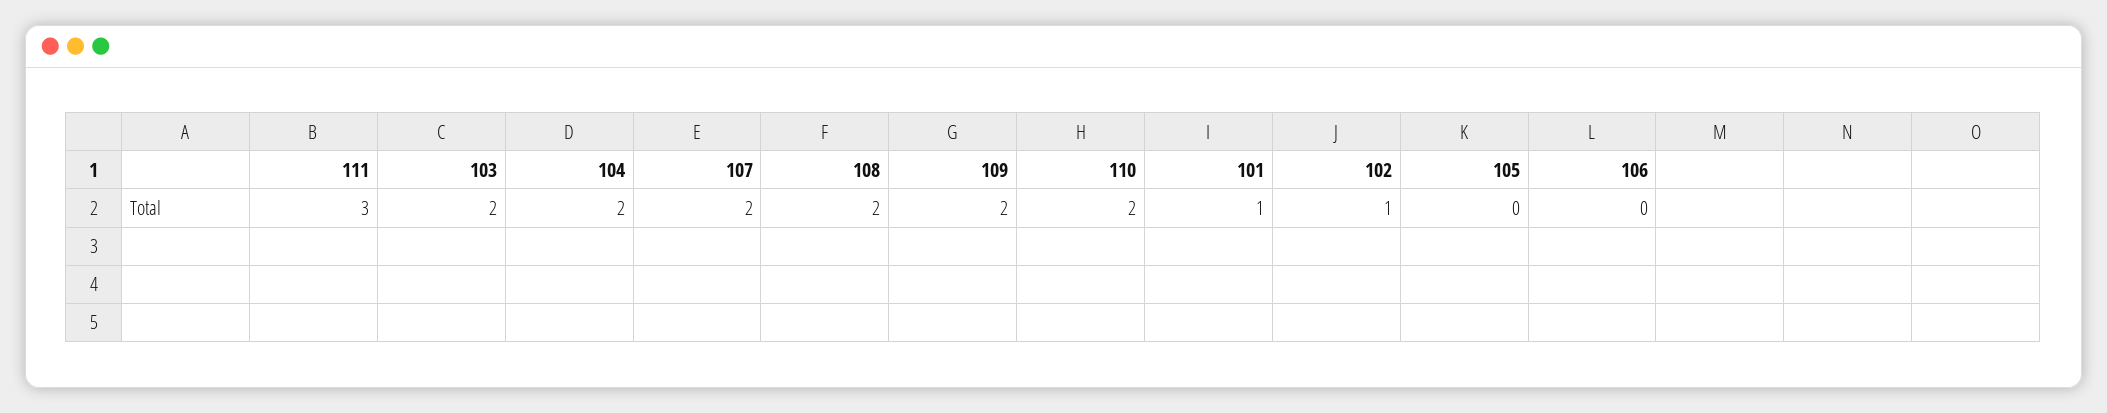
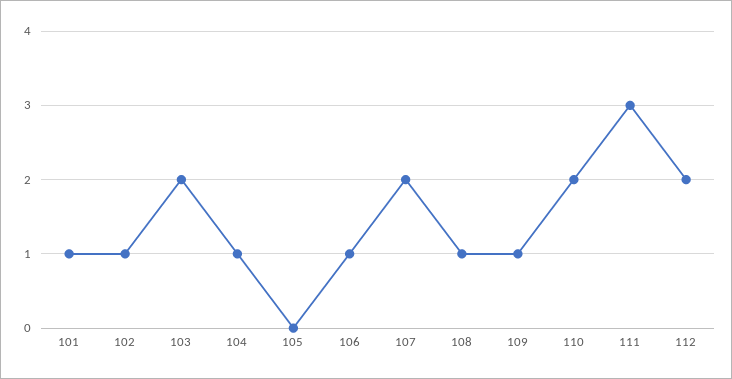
104: 2 -> 1
108: 2 -> 1
109: 2 -> 1
106: 0 -> 1
112: none -> 2

